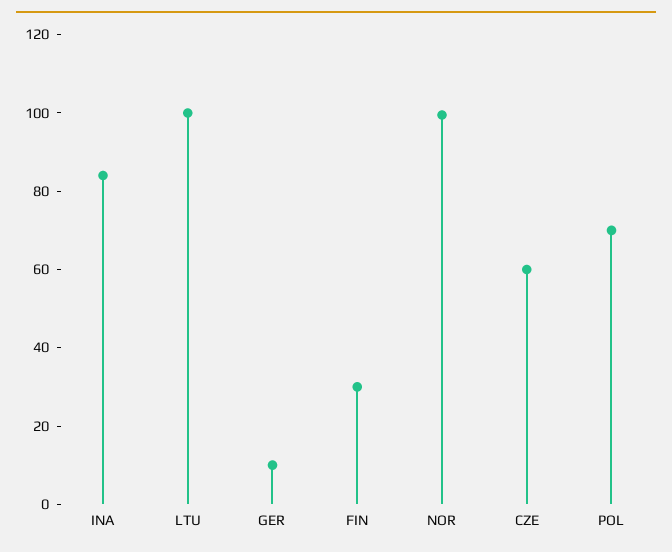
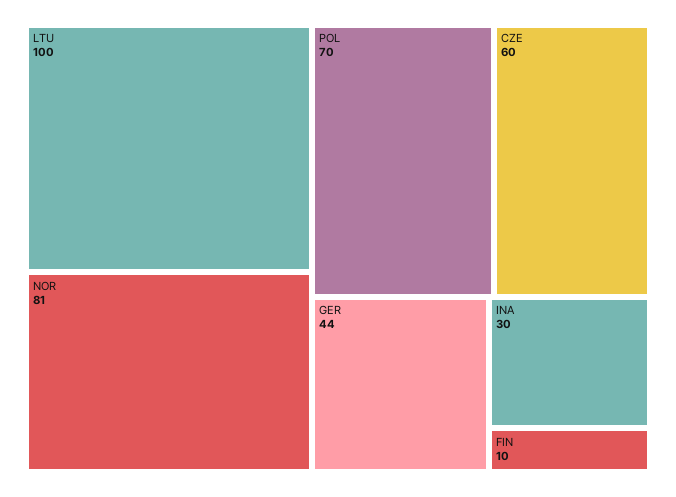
INA: 85 -> 30
GER: 10 -> 44
FIN: 30 -> 10
NOR: 100 -> 81

